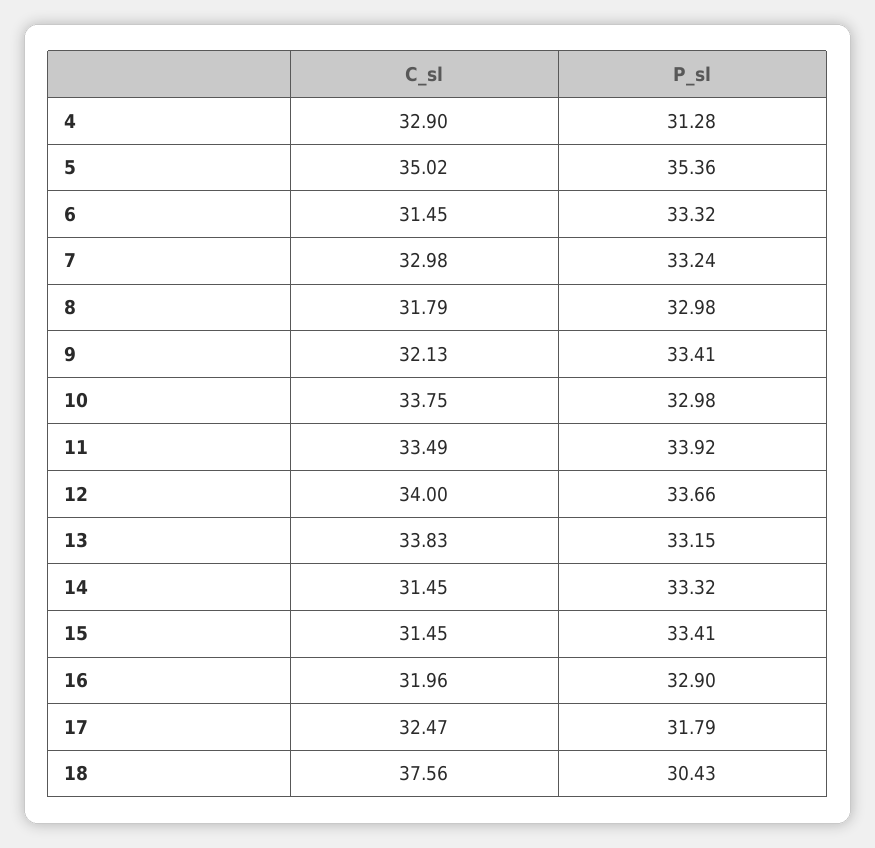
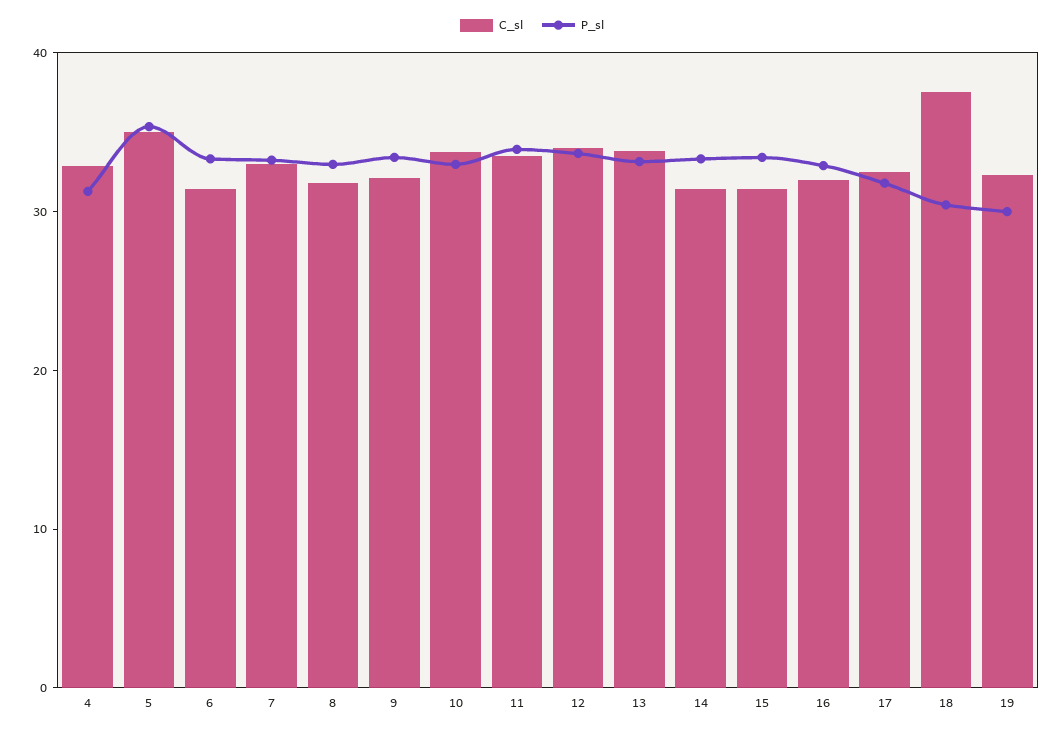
C_sl, 19: none -> 32
P_sl, 19: none -> 30

